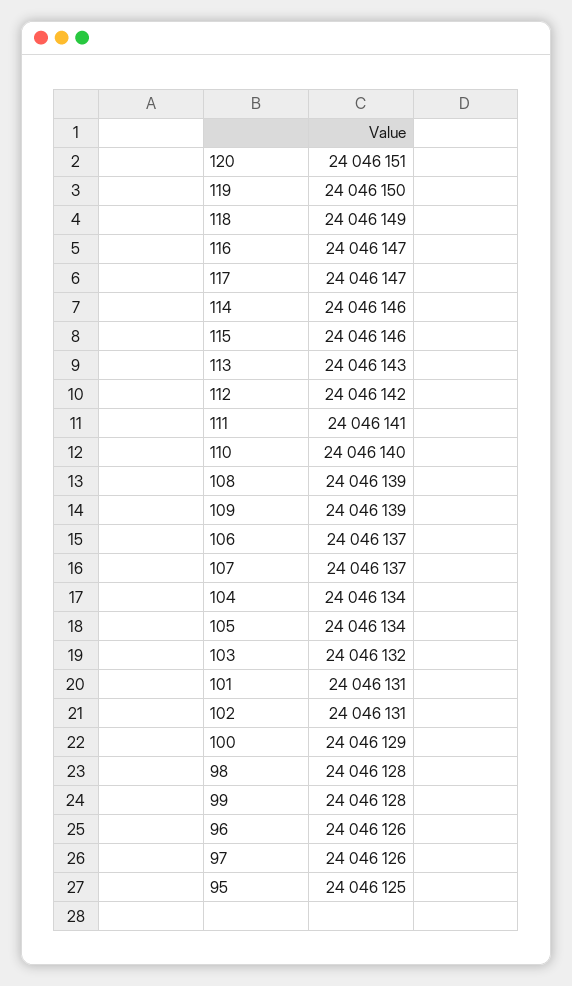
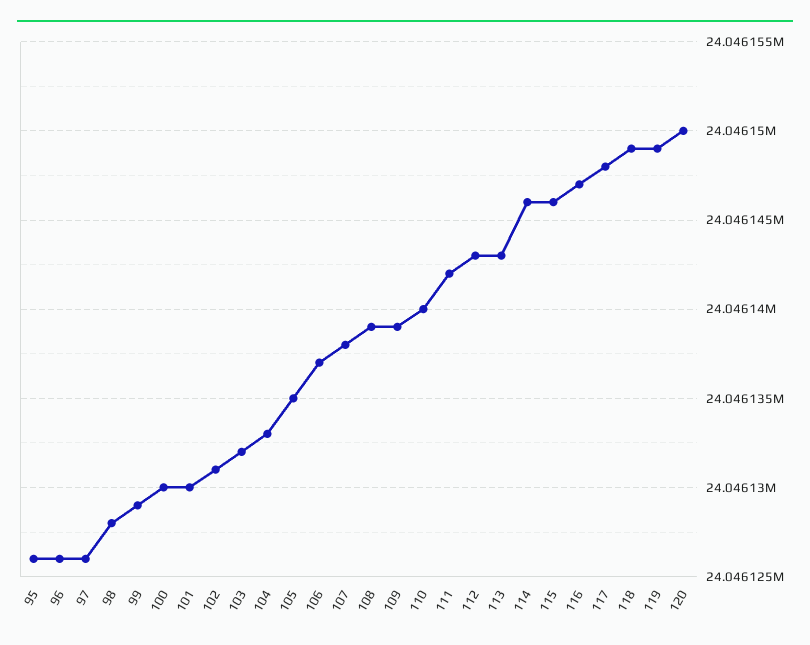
120: 24046151 -> 24046150
119: 24046150 -> 24046149
117: 24046147 -> 24046148
112: 24046142 -> 24046143
111: 24046141 -> 24046142
107: 24046137 -> 24046138
104: 24046134 -> 24046133
105: 24046134 -> 24046135
101: 24046131 -> 24046130
100: 24046129 -> 24046130
99: 24046128 -> 24046129
95: 24046125 -> 24046126

